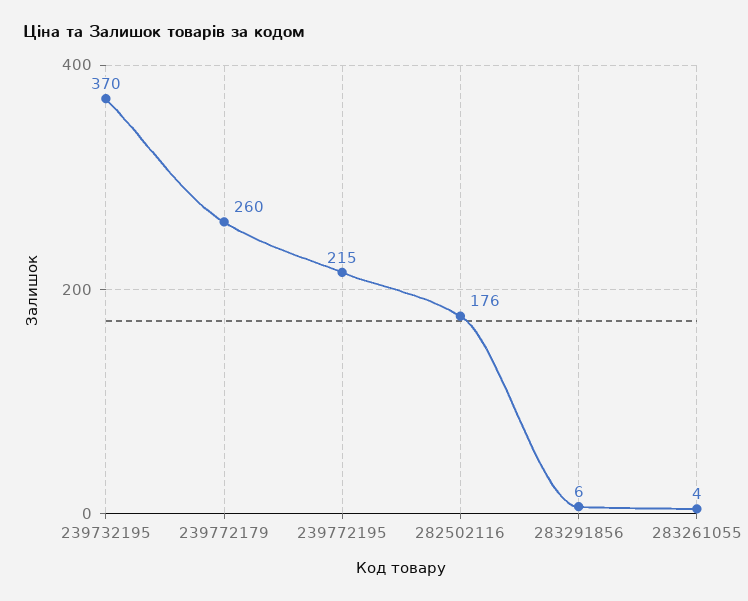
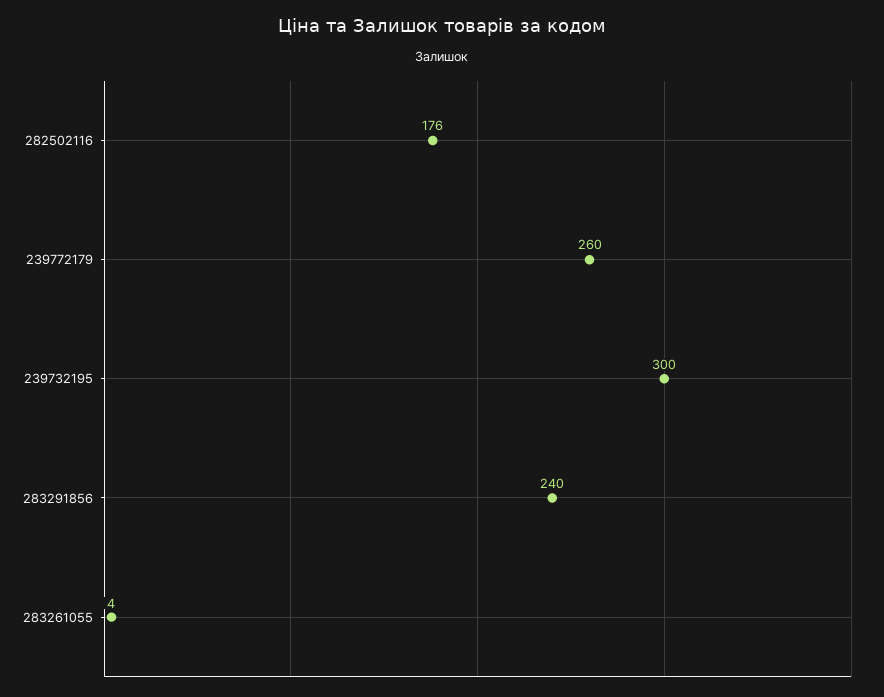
239732195: 370 -> 300
239772195: 215 -> none
283291856: 6 -> 240

